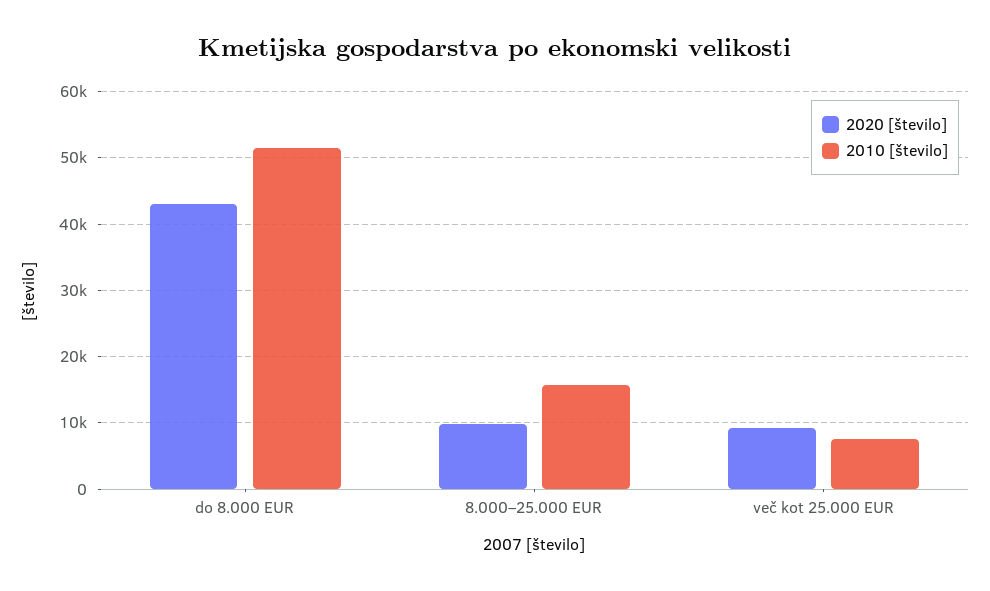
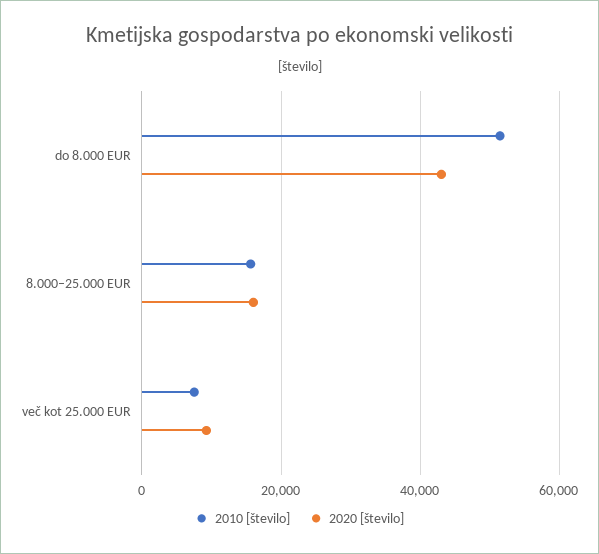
2020 [število], 8.000–25.000 EUR: 10000 -> 16000

